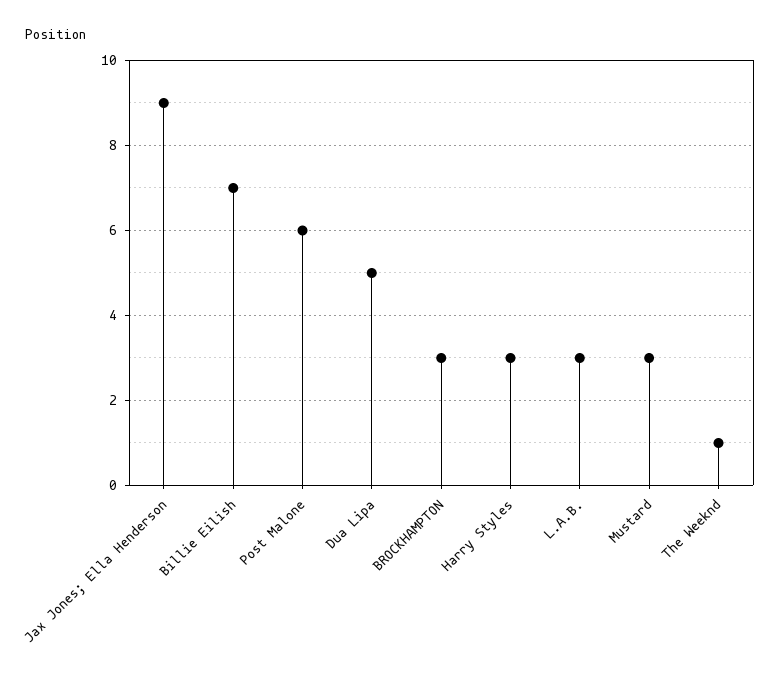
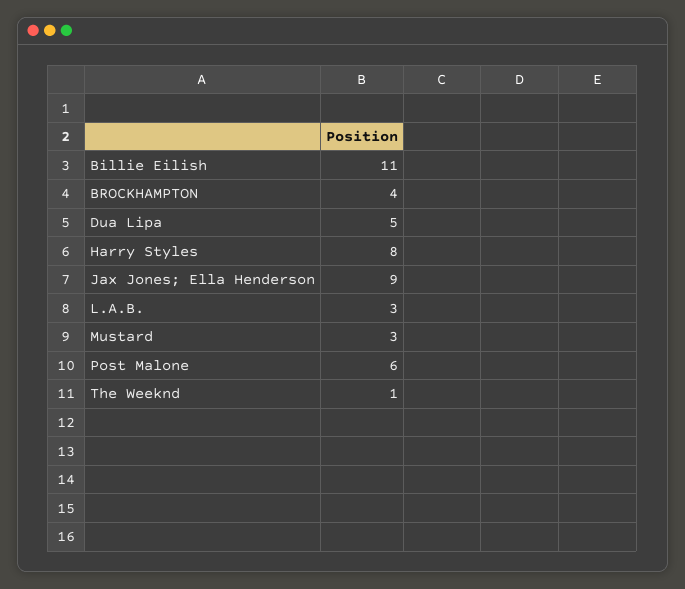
Billie Eilish: 7 -> 11
BROCKHAMPTON: 3 -> 4
Harry Styles: 3 -> 8

